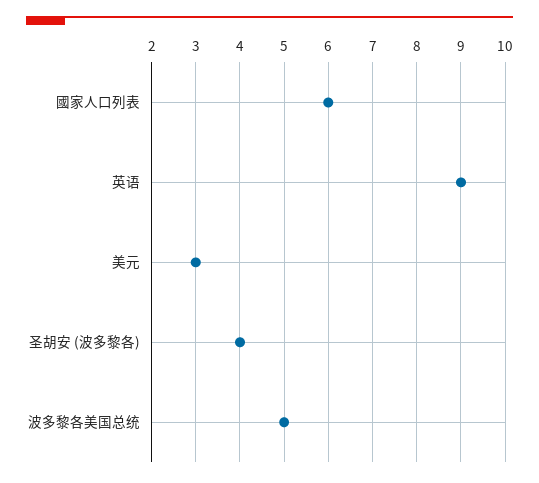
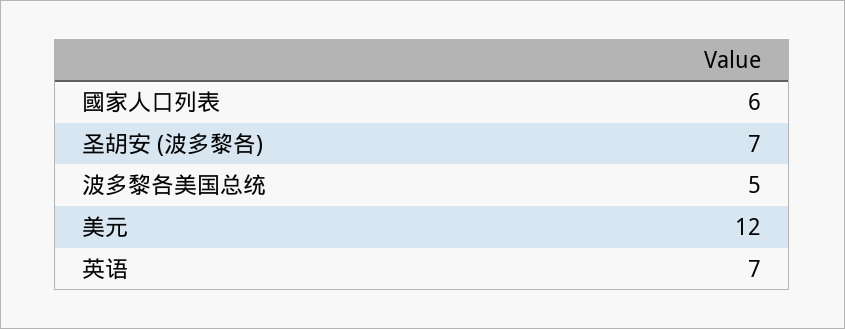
英语: 9 -> 7
美元: 3 -> 12
圣胡安 (波多黎各): 4 -> 7

